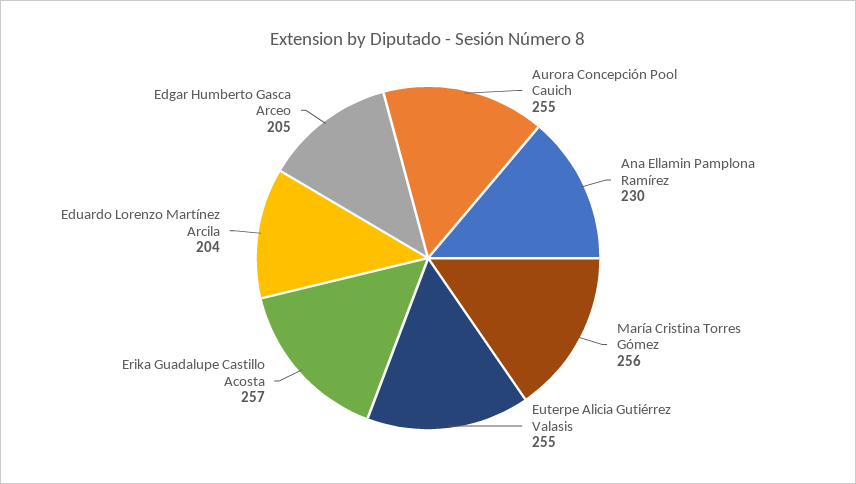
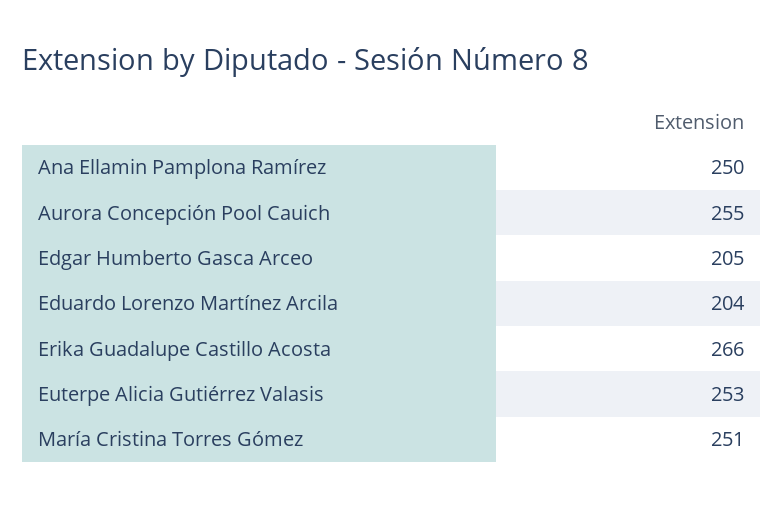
Ana Ellamin Pamplona Ramírez: 230 -> 250
María Cristina Torres Gómez: 256 -> 251
Euterpe Alicia Gutiérrez Valasis: 255 -> 253
Erika Guadalupe Castillo Acosta: 257 -> 266

